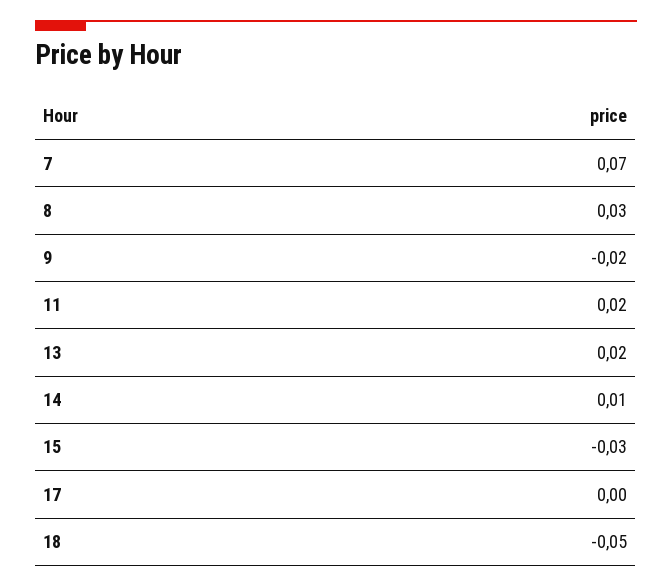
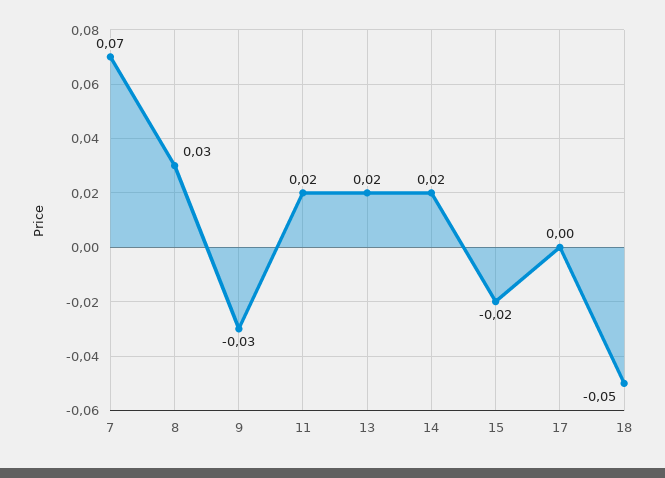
9: -0.02 -> -0.03
14: 0.01 -> 0.02
15: -0.03 -> -0.02

